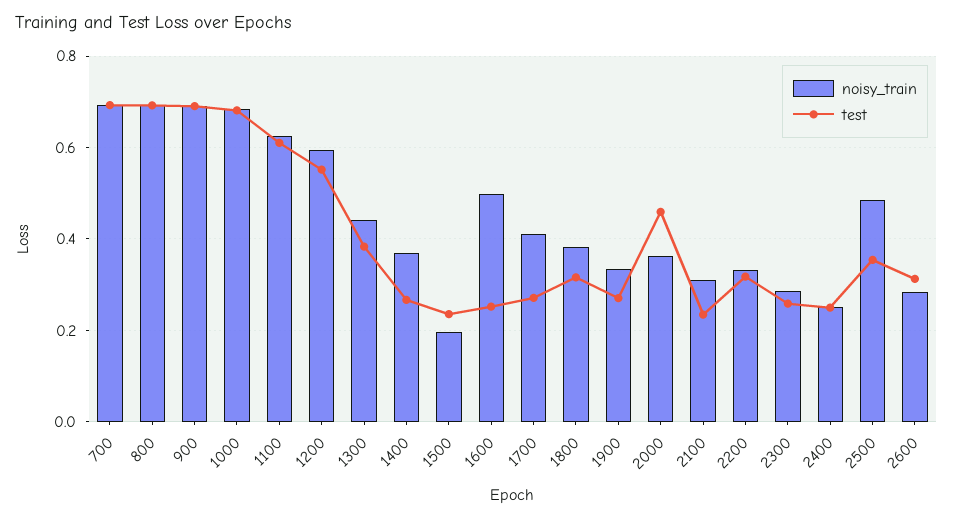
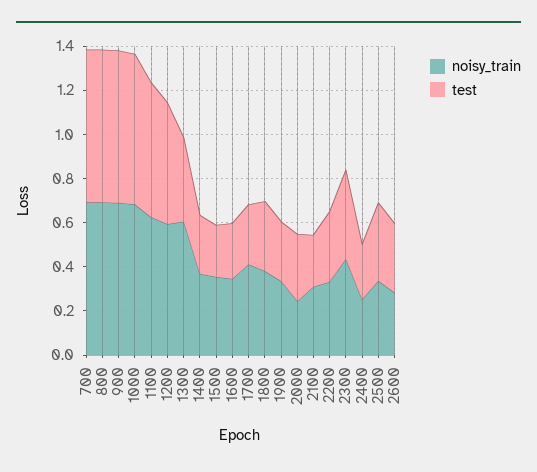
noisy_train, 1300: 0.44 -> 0.6
noisy_train, 1500: 0.2 -> 0.35
noisy_train, 1600: 0.5 -> 0.35
noisy_train, 2000: 0.36 -> 0.25
test, 2000: 0.46 -> 0.3
noisy_train, 2300: 0.28 -> 0.45
test, 2300: 0.26 -> 0.4
noisy_train, 2500: 0.48 -> 0.35

